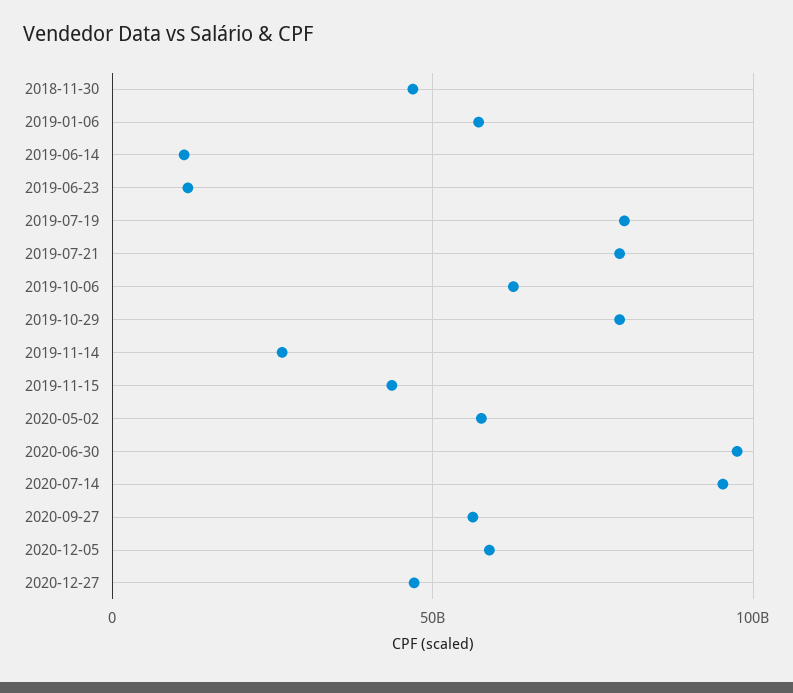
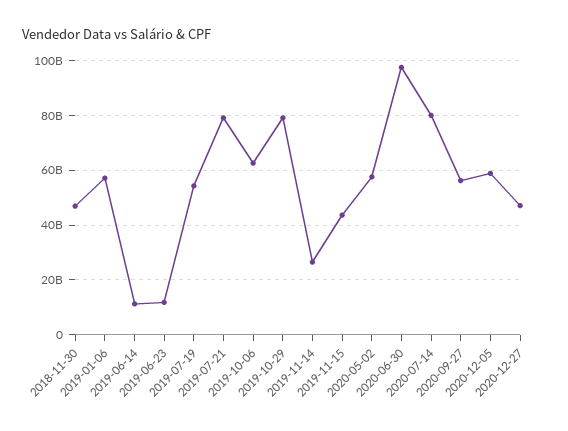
2019-07-19: 80000000000 -> 55000000000
2020-07-14: 95000000000 -> 80000000000

